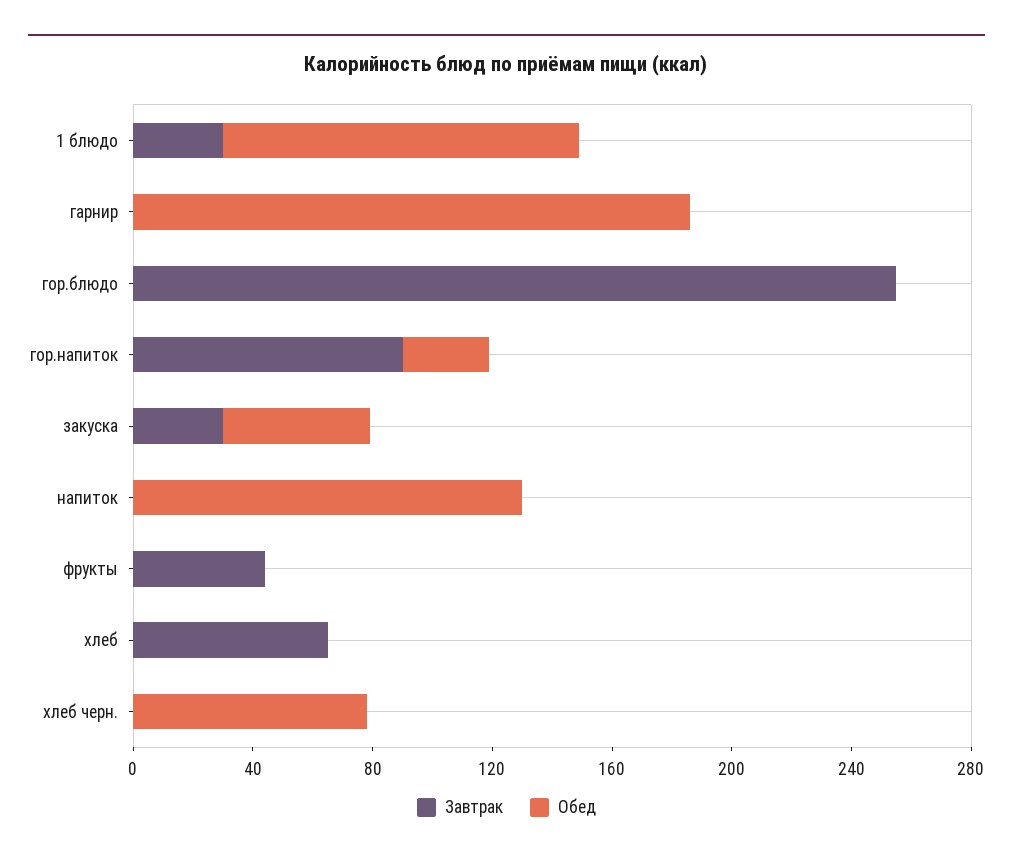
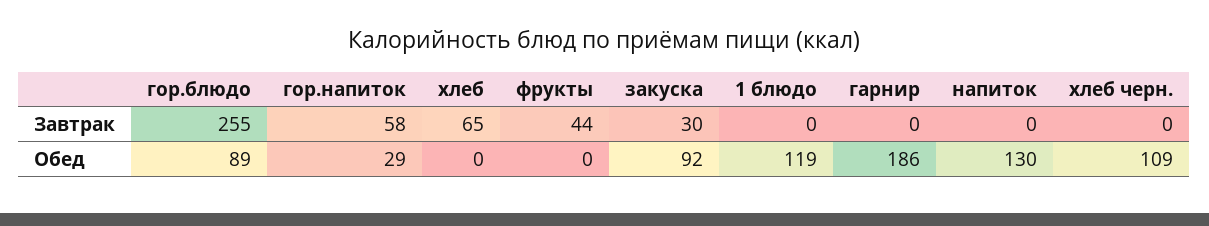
Завтрак, 1 блюдо: 30 -> 0
Обед, гор.блюдо: 0 -> 89
Завтрак, гор.напиток: 90 -> 58
Обед, закуска: 50 -> 92
Обед, хлеб черн.: 80 -> 109

